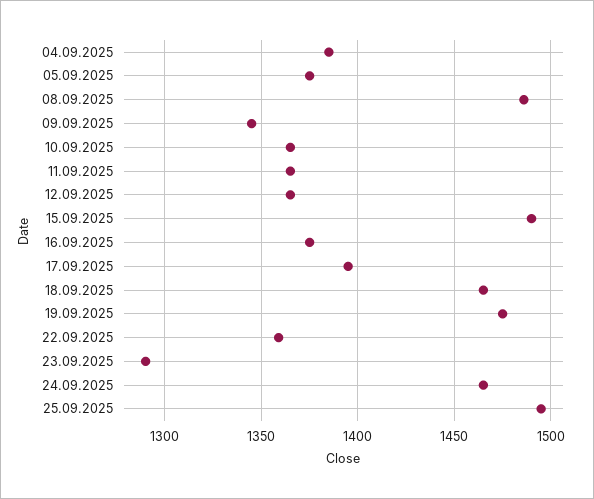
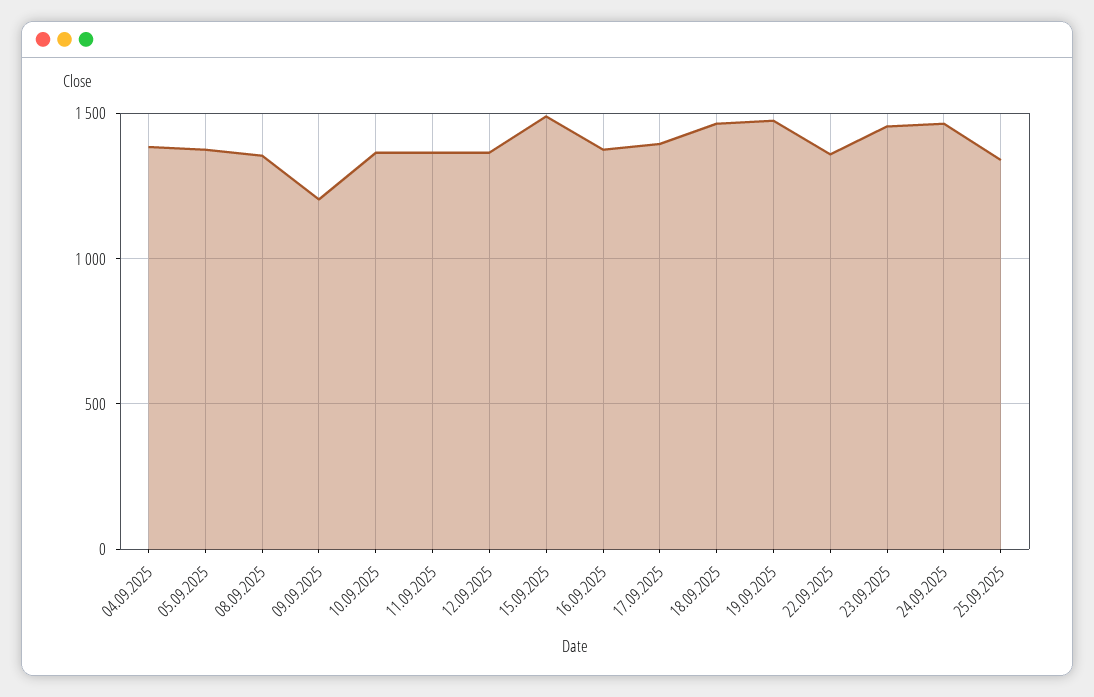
08.09.2025: 1485 -> 1350
09.09.2025: 1345 -> 1200
23.09.2025: 1290 -> 1450
25.09.2025: 1495 -> 1350

